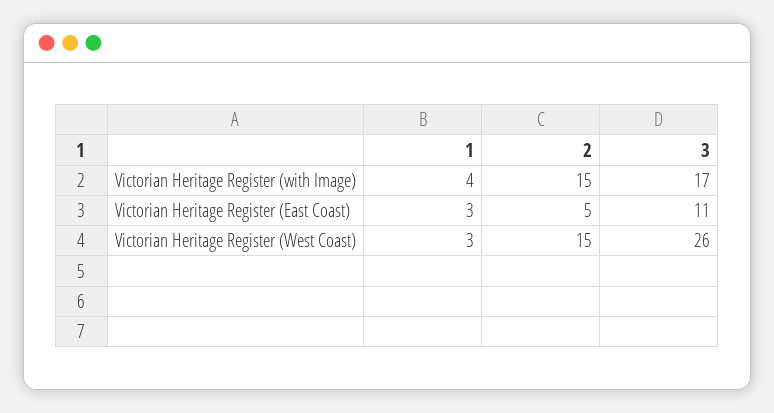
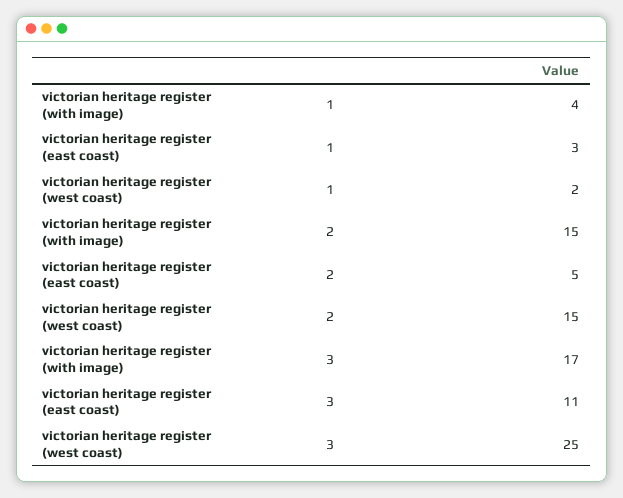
1, Victorian Heritage Register (West Coast): 3 -> 2
3, Victorian Heritage Register (West Coast): 26 -> 25

